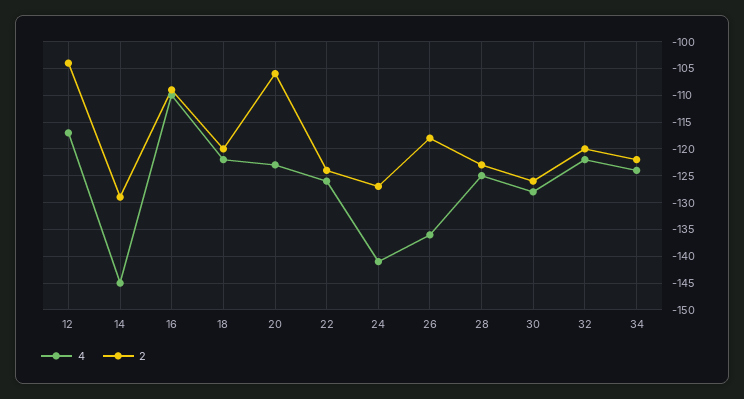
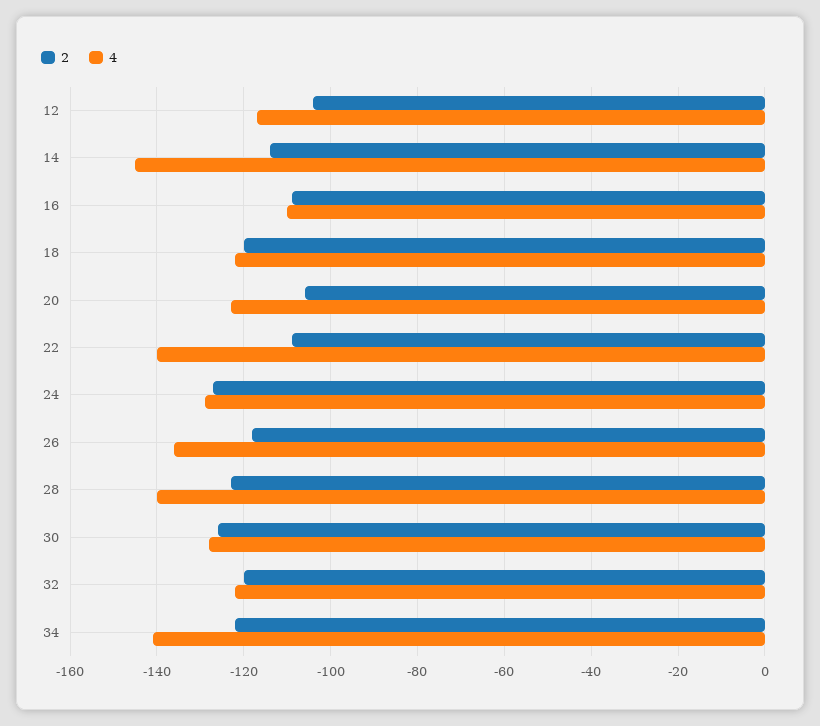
2, 14: -130 -> -115
4, 22: -125 -> -140
2, 22: -125 -> -110
4, 24: -140 -> -130
4, 28: -125 -> -140
4, 34: -125 -> -140

